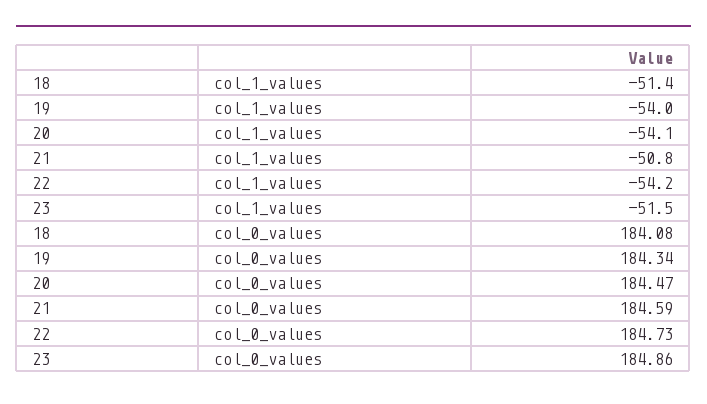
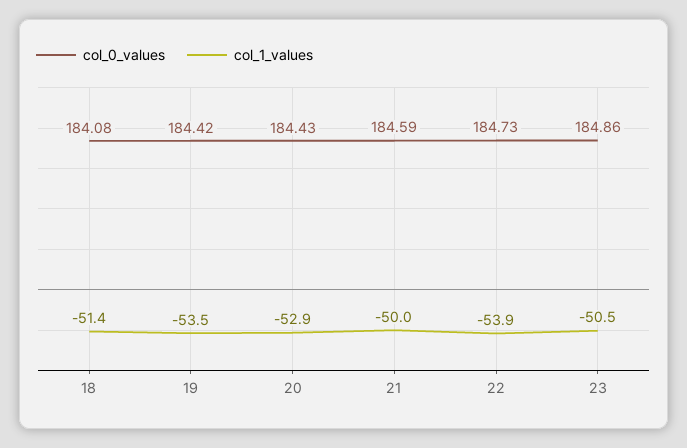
col_1_values, 19: -54 -> -53.5
col_1_values, 20: -54.1 -> -52.9
col_1_values, 21: -50.8 -> -50
col_1_values, 22: -54.2 -> -53.9
col_1_values, 23: -51.5 -> -50.5
col_0_values, 19: 184.34 -> 184.42
col_0_values, 20: 184.47 -> 184.43

